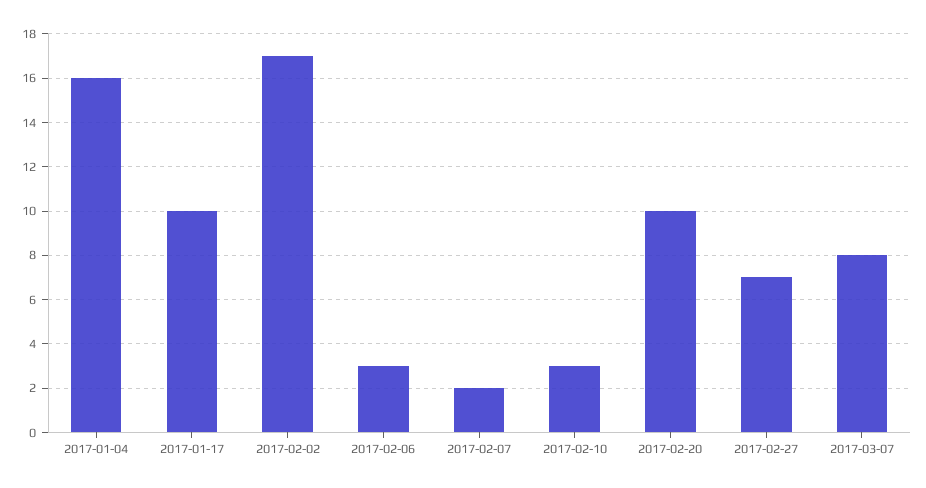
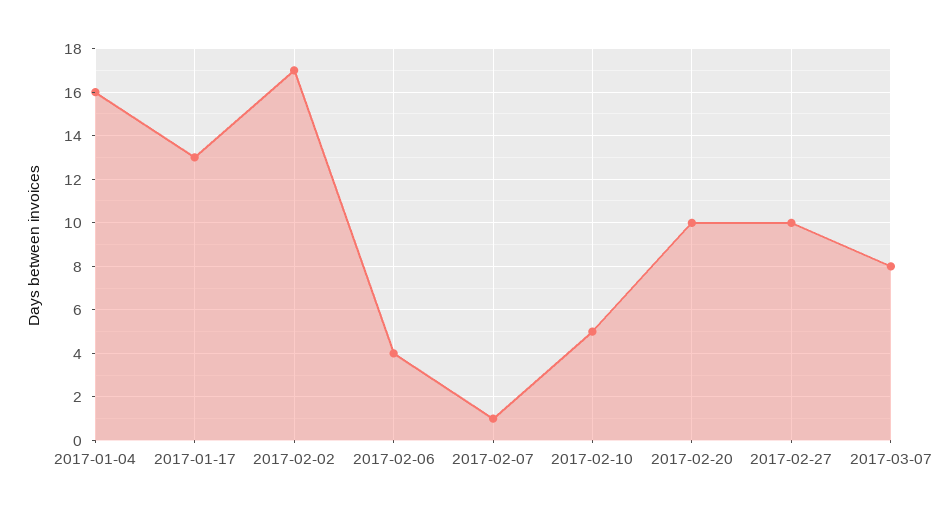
2017-01-17: 10 -> 13
2017-02-06: 3 -> 4
2017-02-07: 2 -> 1
2017-02-10: 3 -> 5
2017-02-27: 7 -> 10

